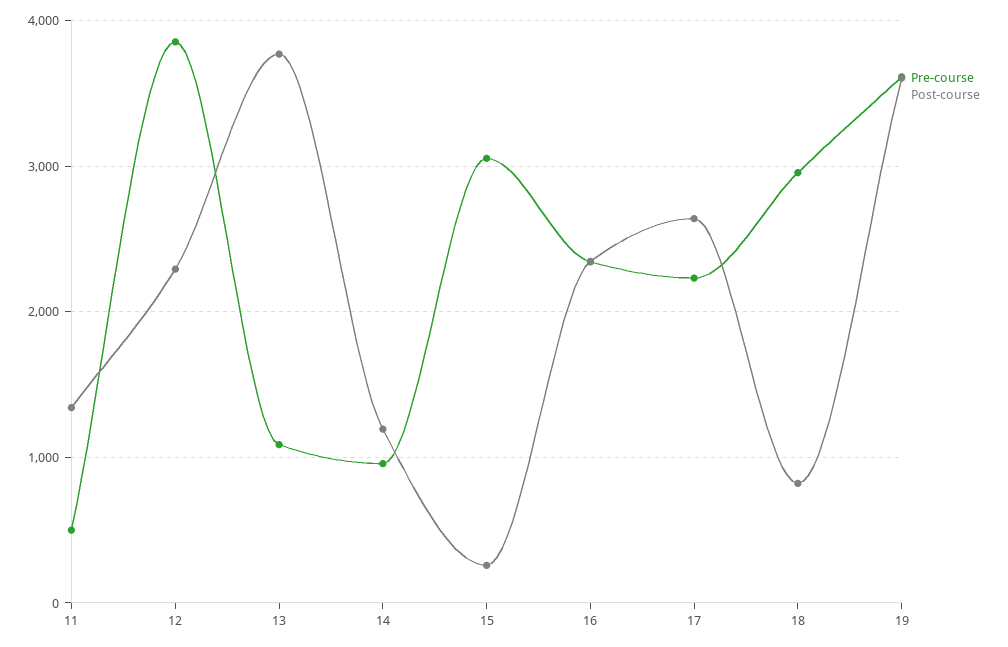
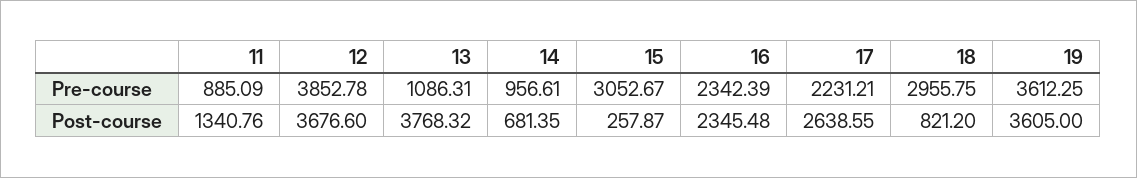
Pre-course, 11: 500 -> 885.09
Post-course, 12: 2300 -> 3676.6
Post-course, 14: 1200 -> 681.35

